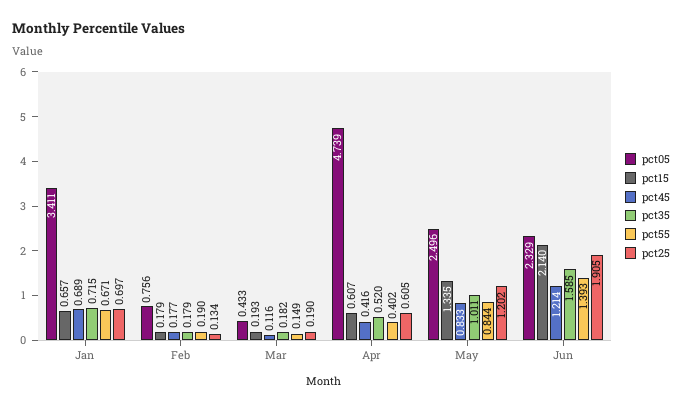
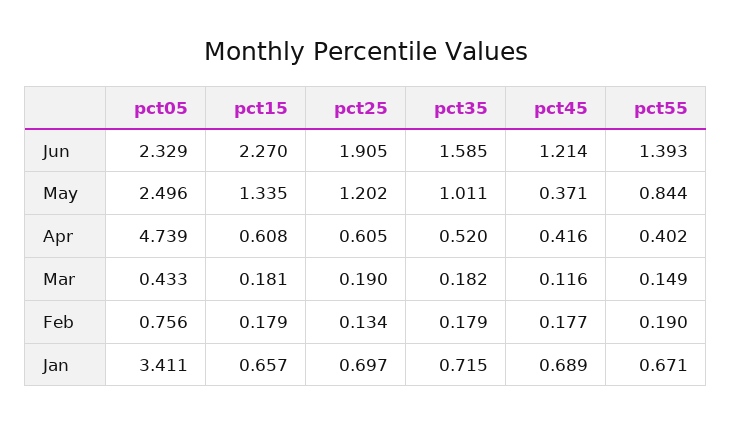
pct15, Mar: 0.193 -> 0.181
pct15, Apr: 0.607 -> 0.608
pct45, May: 0.833 -> 0.371
pct15, Jun: 2.14 -> 2.27

